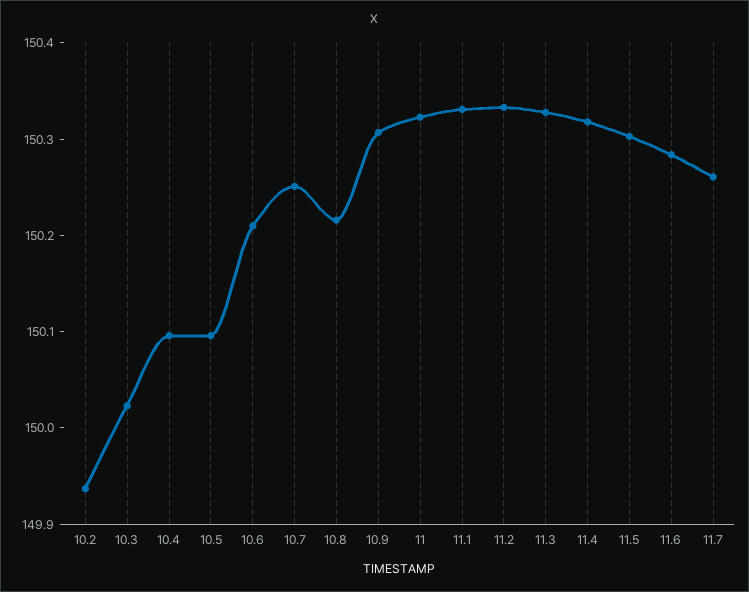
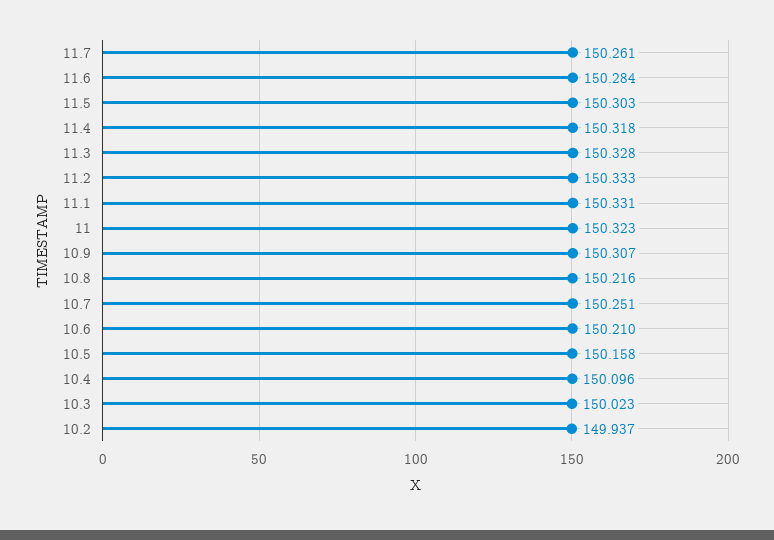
10.5: 150.1 -> 150.158

